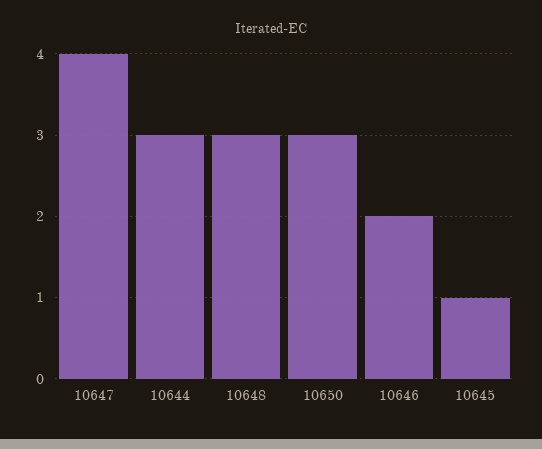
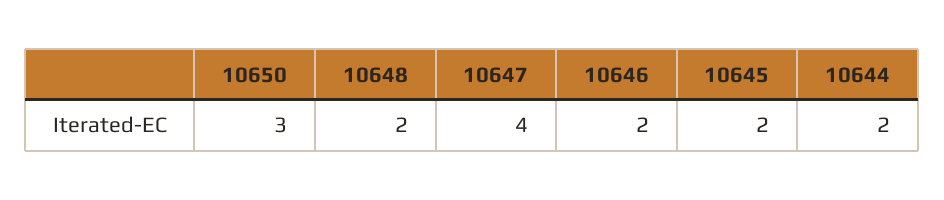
10644: 3 -> 2
10648: 3 -> 2
10645: 1 -> 2

